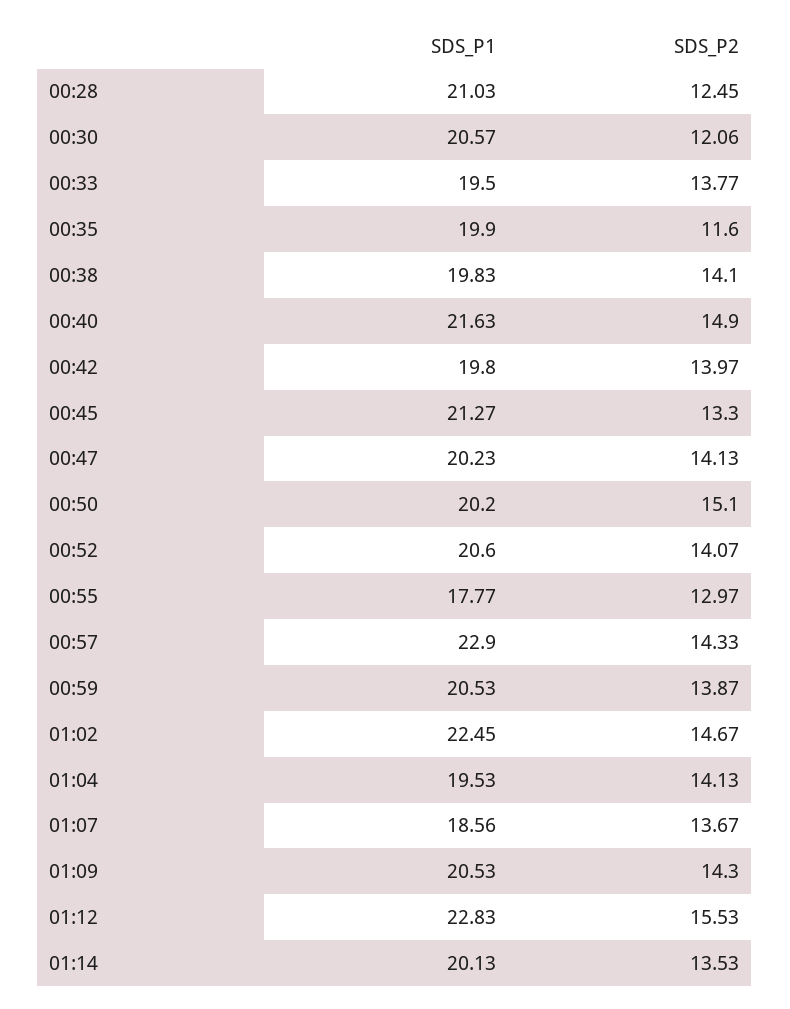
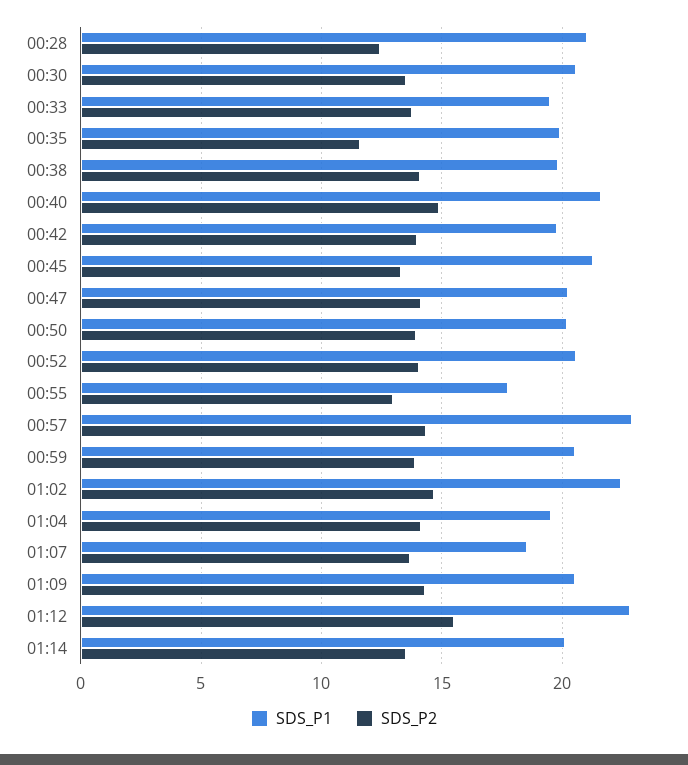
SDS_P2, 00:30: 12.06 -> 13.5
SDS_P2, 00:50: 15.1 -> 14

